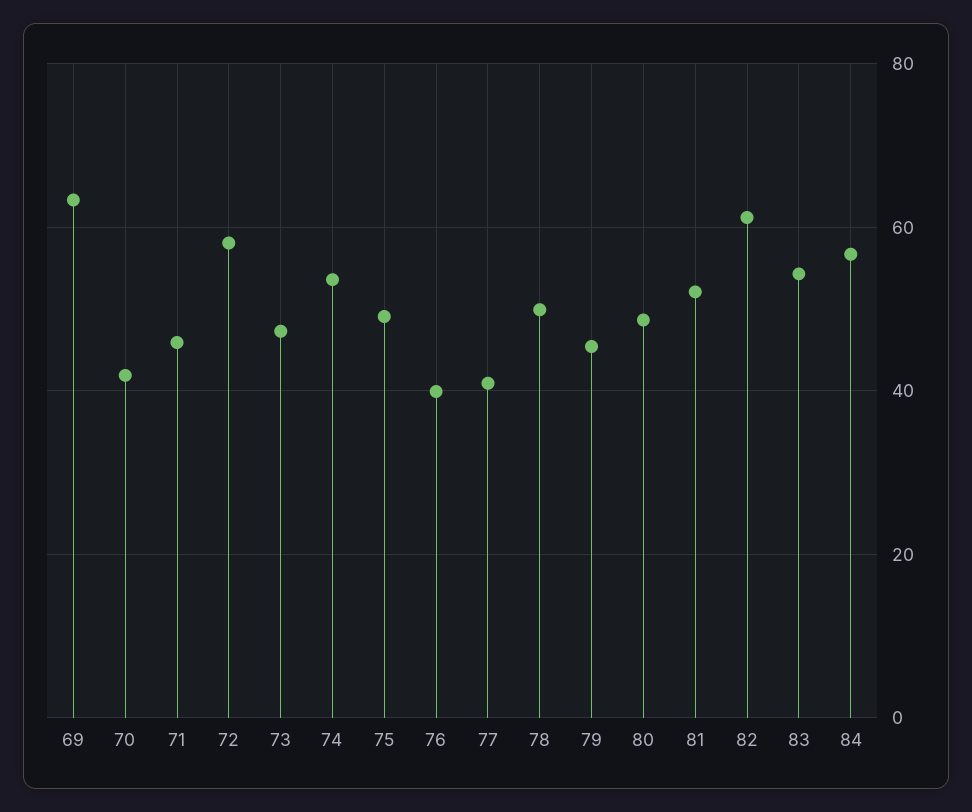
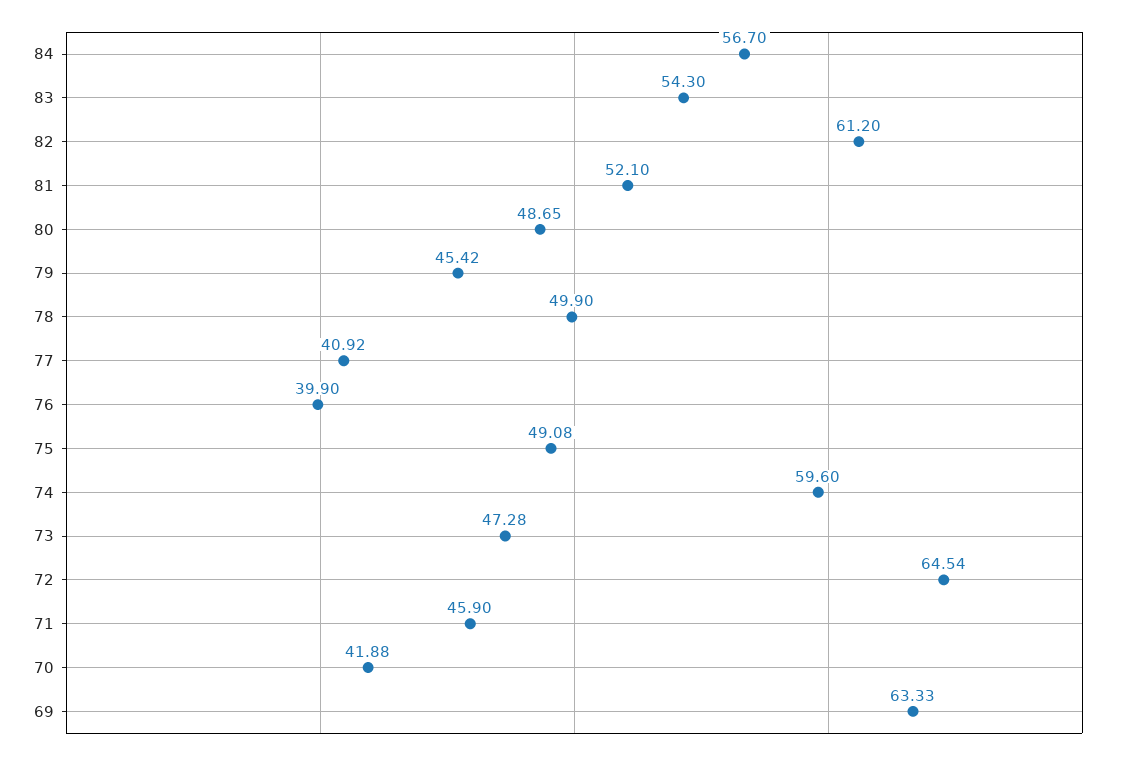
72: 58 -> 64.54
74: 54 -> 59.6

